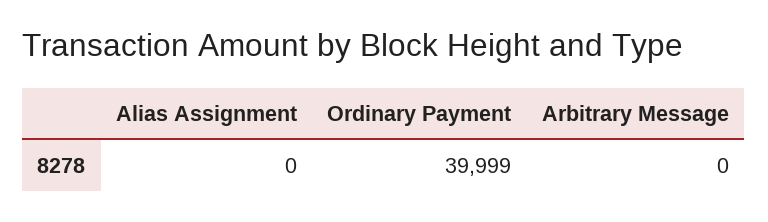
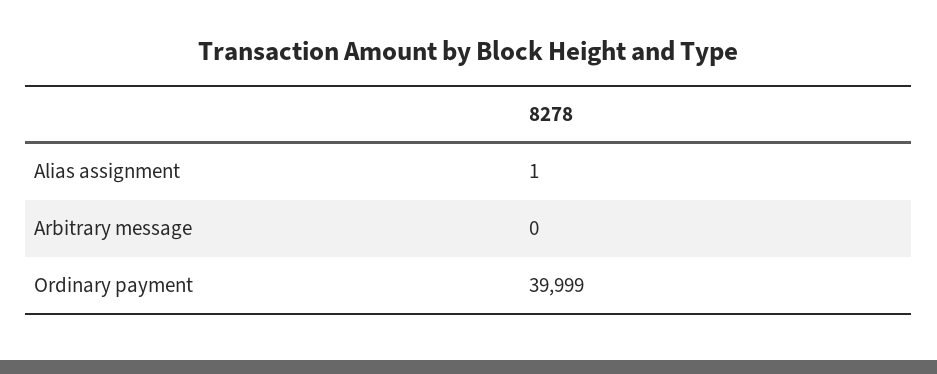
Alias Assignment: 0 -> 1

